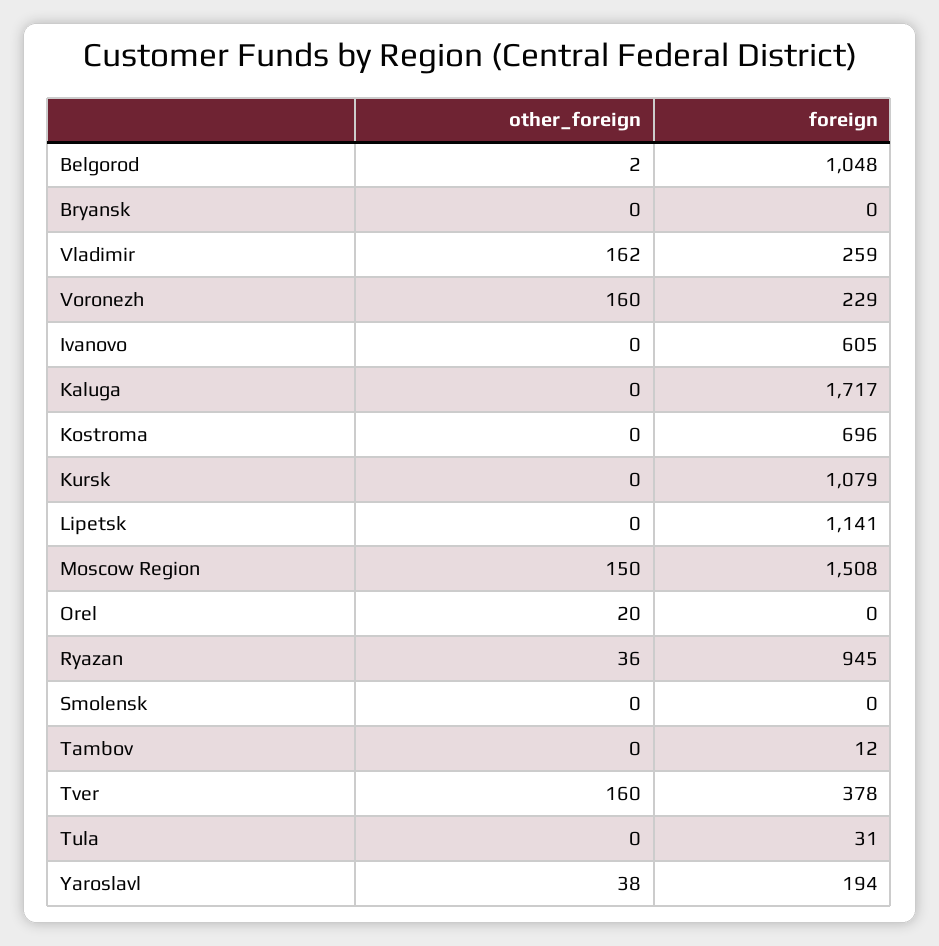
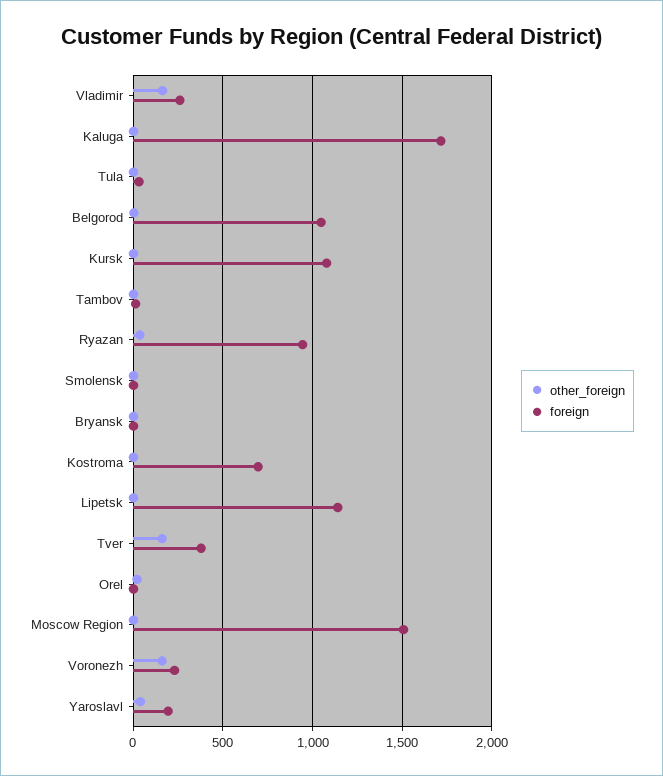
other_foreign, Ivanovo: 0 -> none
foreign, Ivanovo: 605 -> none
other_foreign, Moscow Region: 150 -> 0

